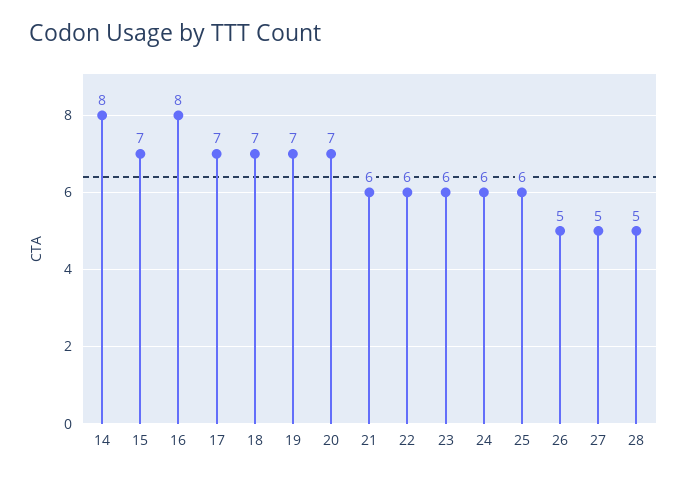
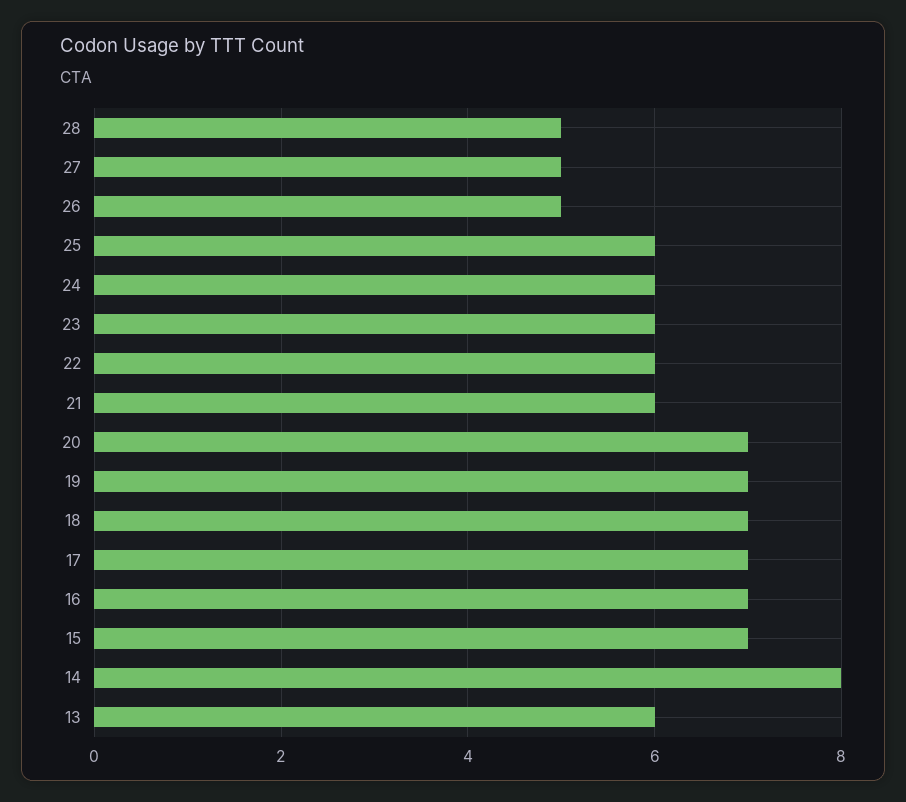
16: 8 -> 7
13: none -> 6

